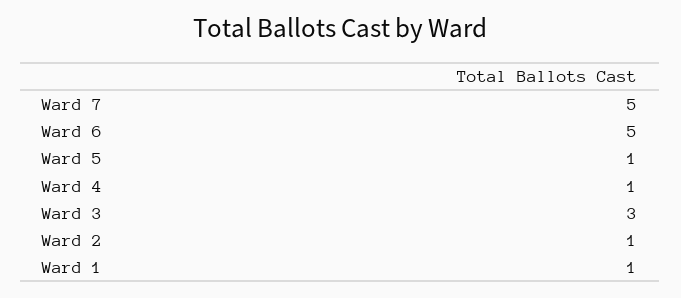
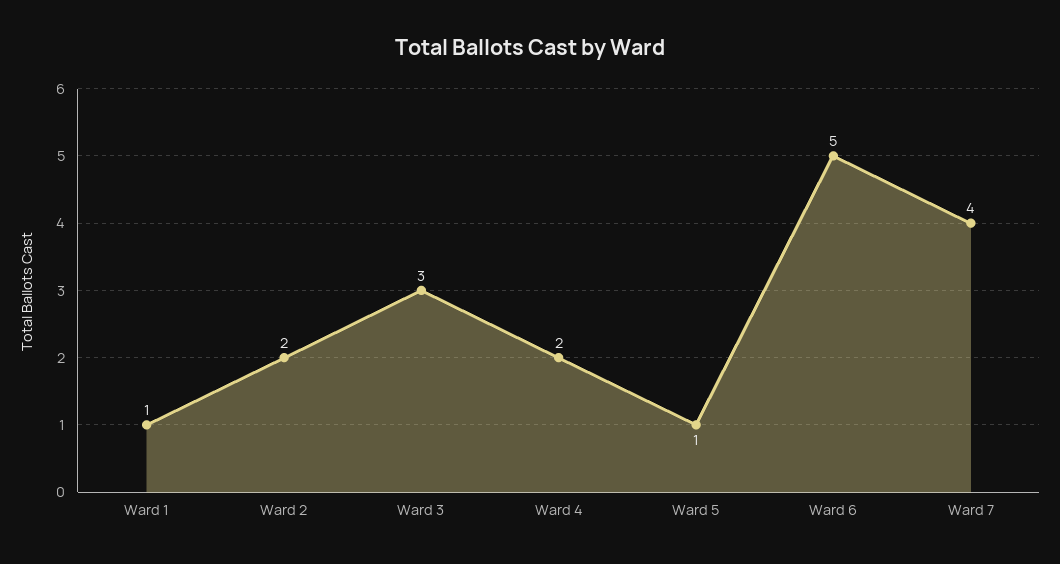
Ward 7: 5 -> 4
Ward 4: 1 -> 2
Ward 2: 1 -> 2

